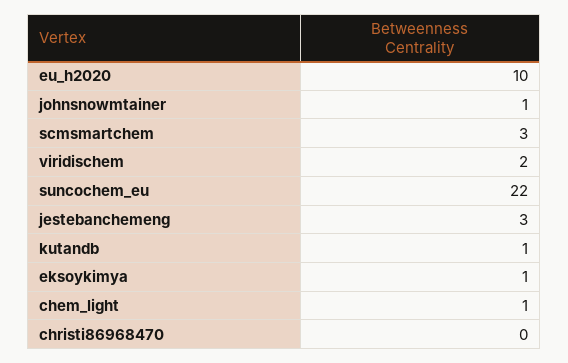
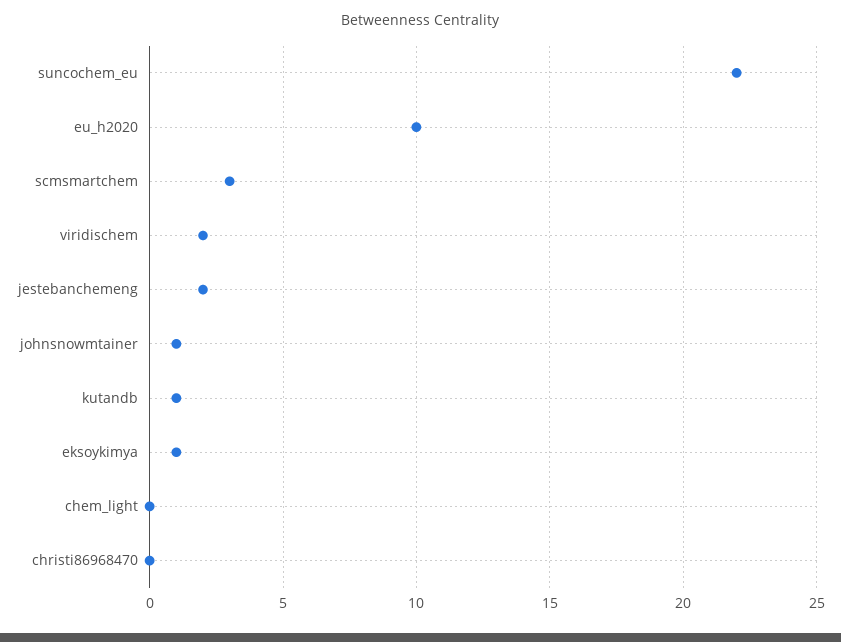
jestebanchemeng: 3 -> 2
chem_light: 1 -> 0

